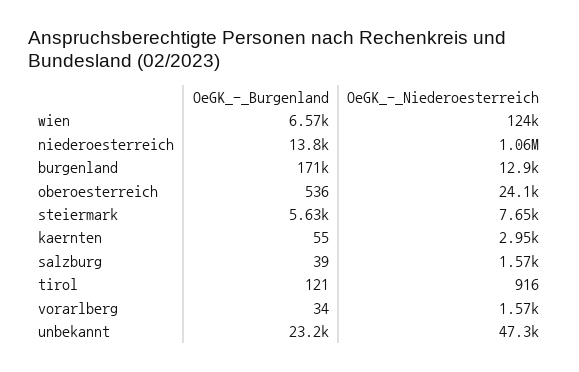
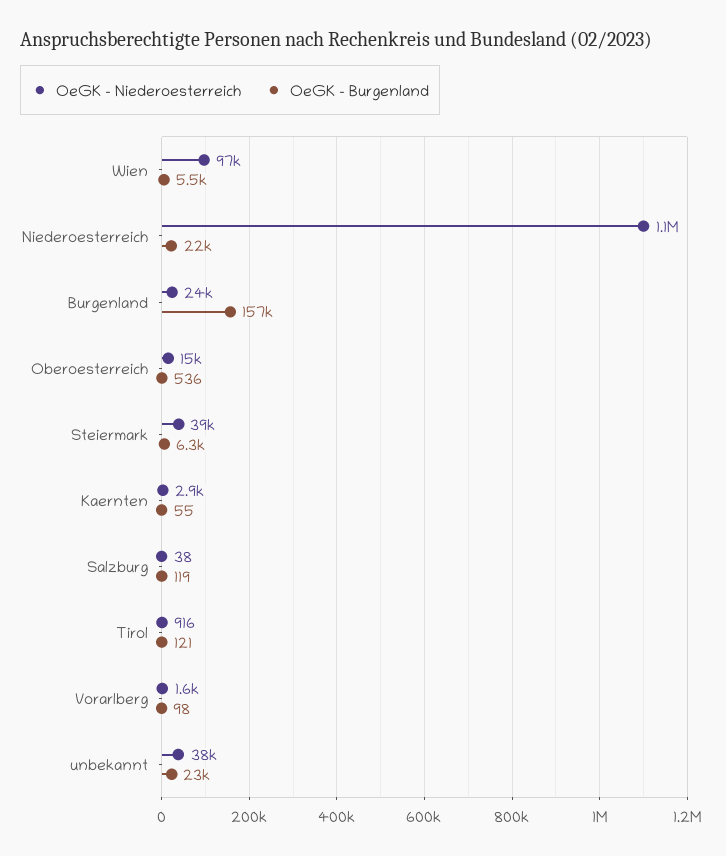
OeGK_-_Burgenland, wien: 6570 -> 5500
OeGK_-_Niederoesterreich, wien: 124000 -> 97000
OeGK_-_Burgenland, niederoesterreich: 13800 -> 22000
OeGK_-_Burgenland, burgenland: 171000 -> 157000
OeGK_-_Niederoesterreich, burgenland: 12900 -> 24000
OeGK_-_Niederoesterreich, oberoesterreich: 24100 -> 15000
OeGK_-_Burgenland, steiermark: 5630 -> 6300
OeGK_-_Niederoesterreich, steiermark: 7650 -> 39000
OeGK_-_Burgenland, salzburg: 39 -> 119
OeGK_-_Niederoesterreich, salzburg: 1570 -> 38
OeGK_-_Burgenland, vorarlberg: 34 -> 98
OeGK_-_Niederoesterreich, unbekannt: 47300 -> 38000

